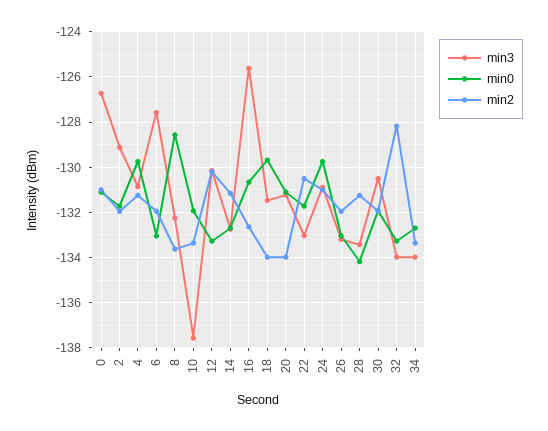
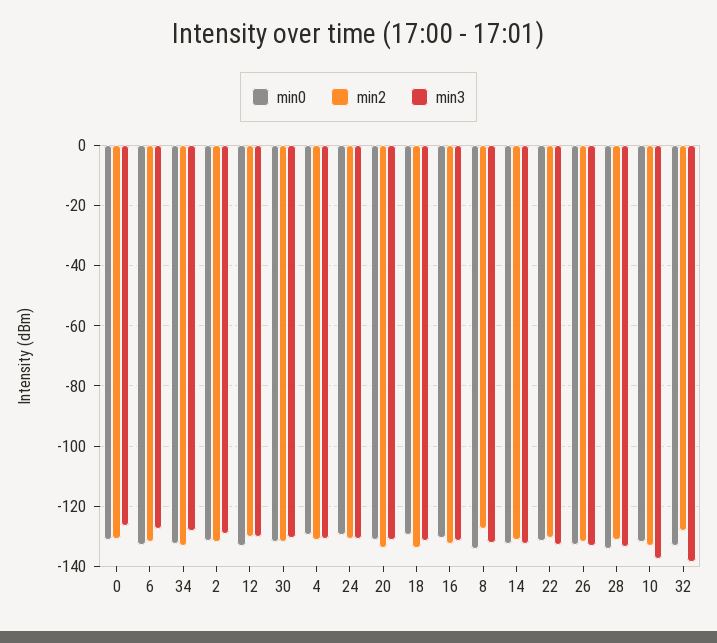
min0, 8: -128.5 -> -134
min2, 8: -133.5 -> -128
min3, 16: -125.5 -> -132
min3, 32: -134 -> -138
min3, 34: -134 -> -128

